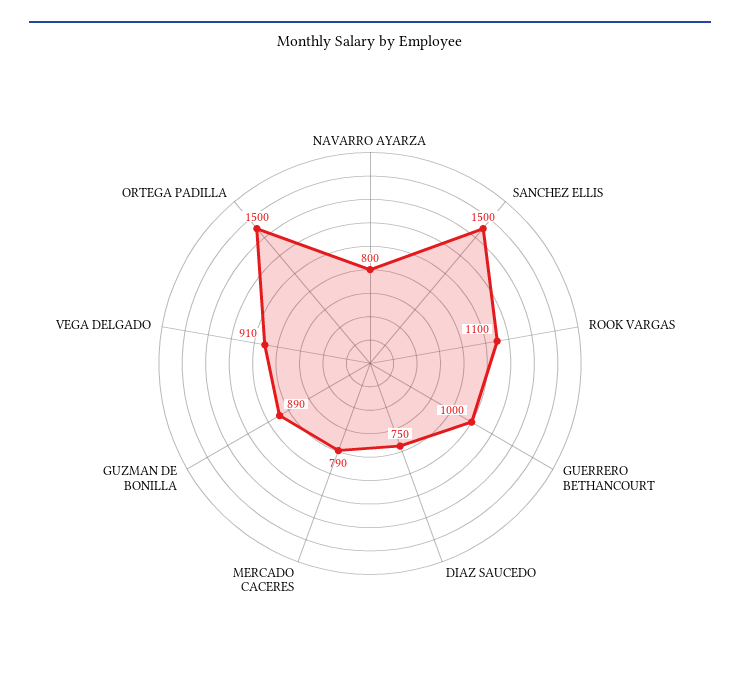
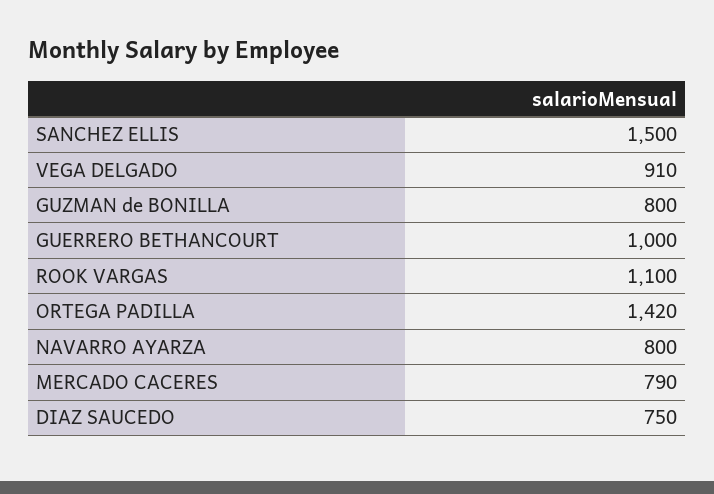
GUZMAN DE BONILLA: 890 -> 800
ORTEGA PADILLA: 1500 -> 1420

